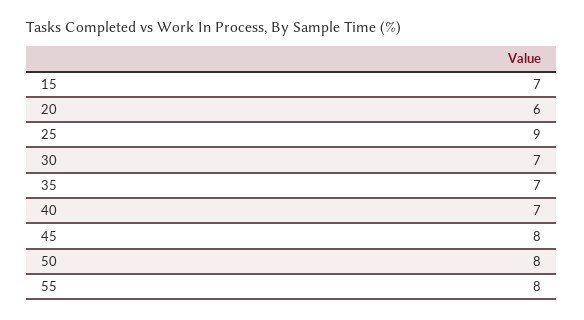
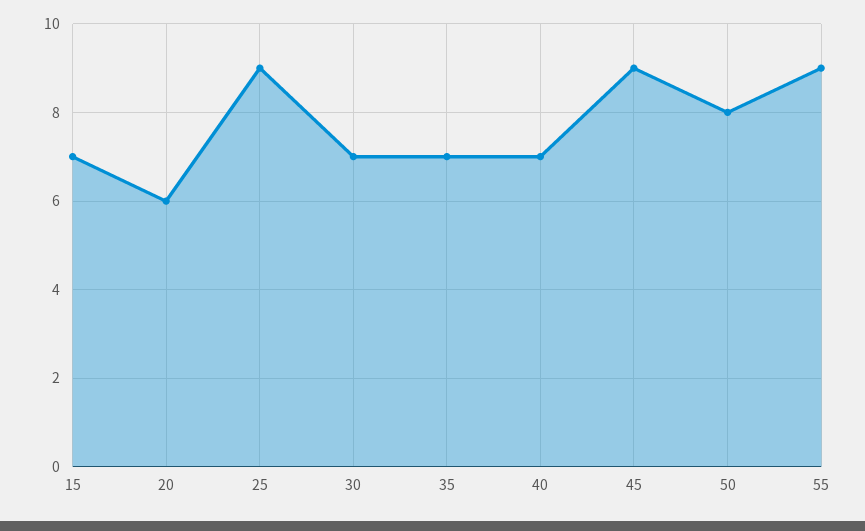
45: 8 -> 9
55: 8 -> 9

